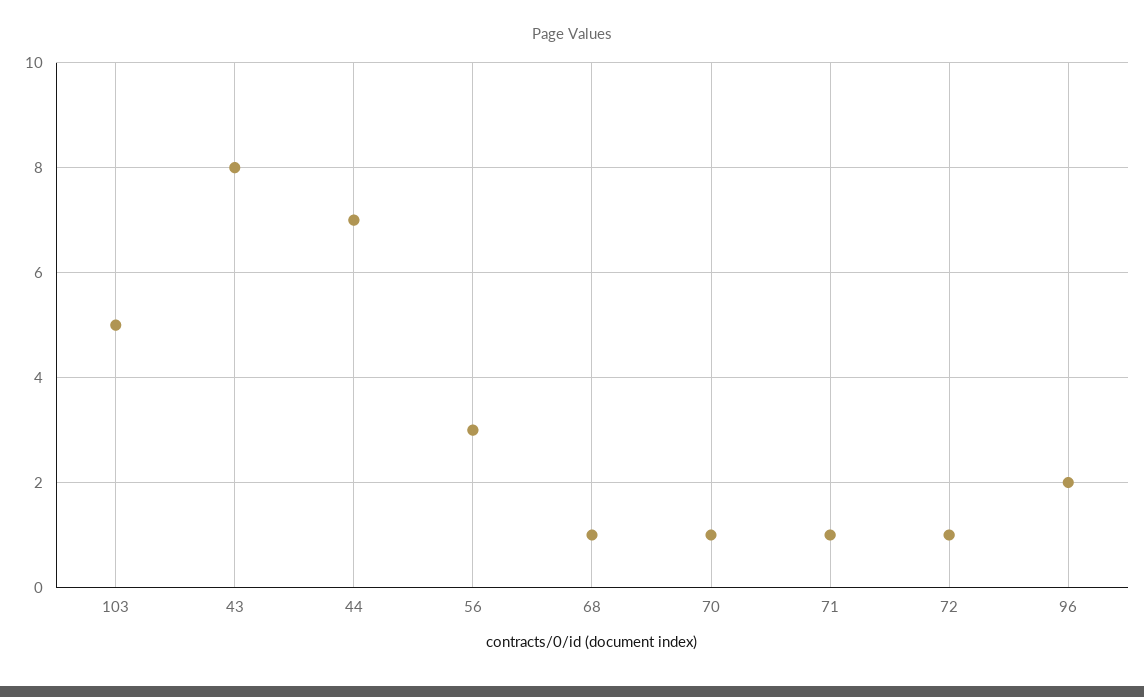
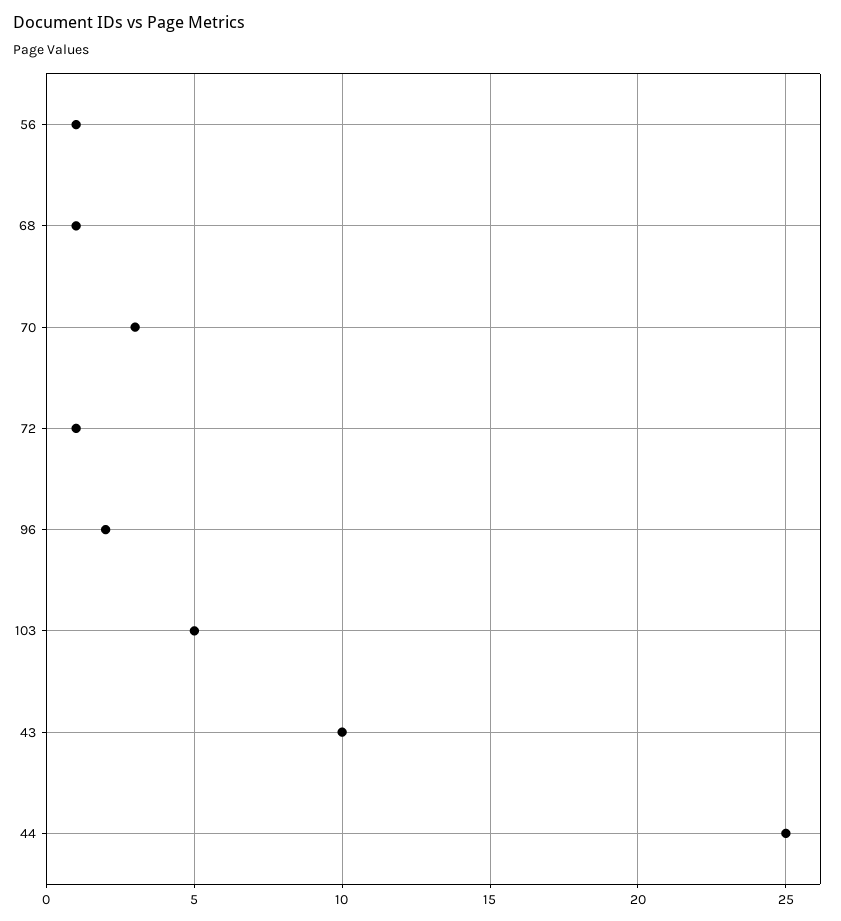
43: 8 -> 10
44: 7 -> 25
56: 3 -> 1
70: 1 -> 3
71: 1 -> none

